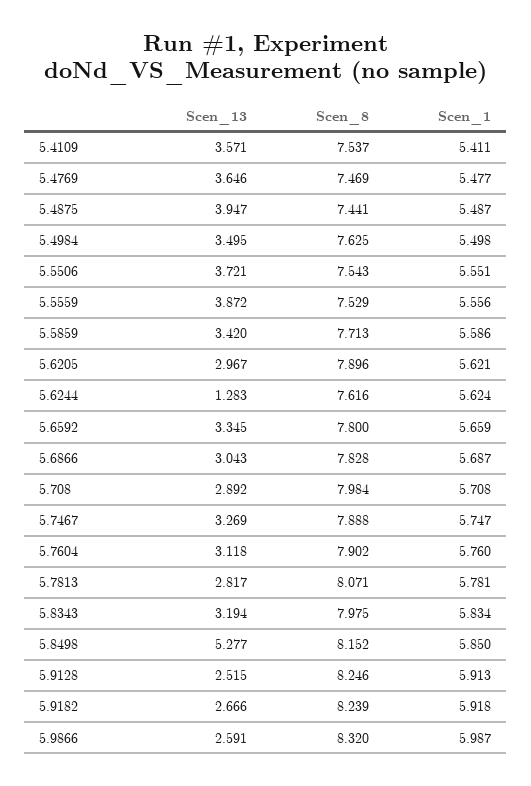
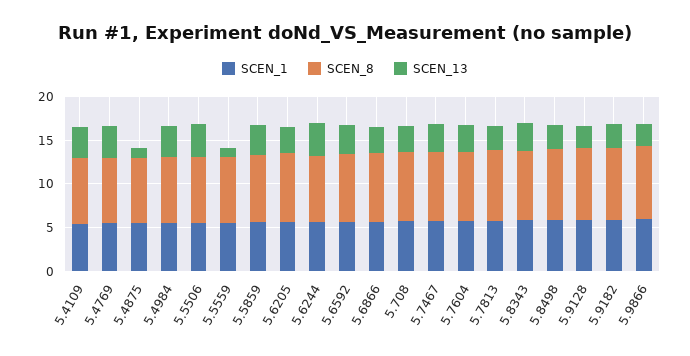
Scen_13, 5.4875: 3.947 -> 1
Scen_13, 5.5559: 3.872 -> 1
Scen_13, 5.6244: 1.283 -> 4
Scen_13, 5.8498: 5.277 -> 3

